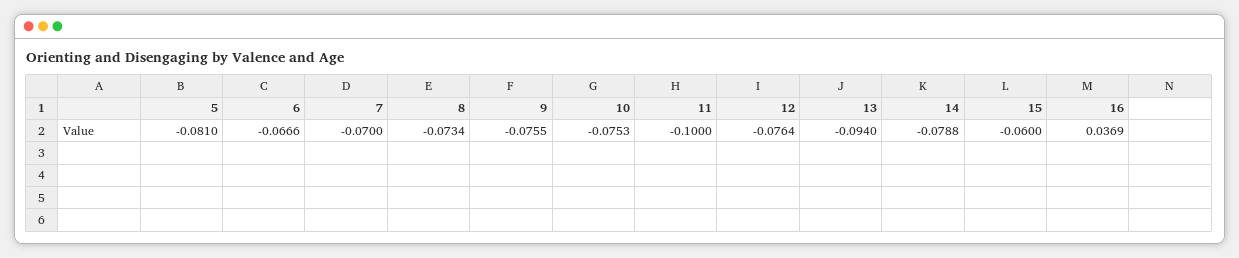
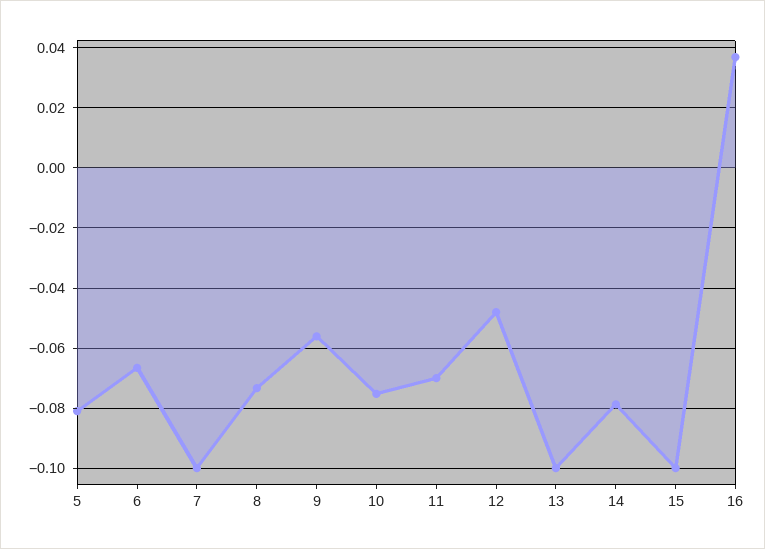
7: -0.07 -> -0.1
9: -0.0755 -> -0.056
11: -0.1 -> -0.07
12: -0.0764 -> -0.048
13: -0.094 -> -0.1
15: -0.06 -> -0.1

